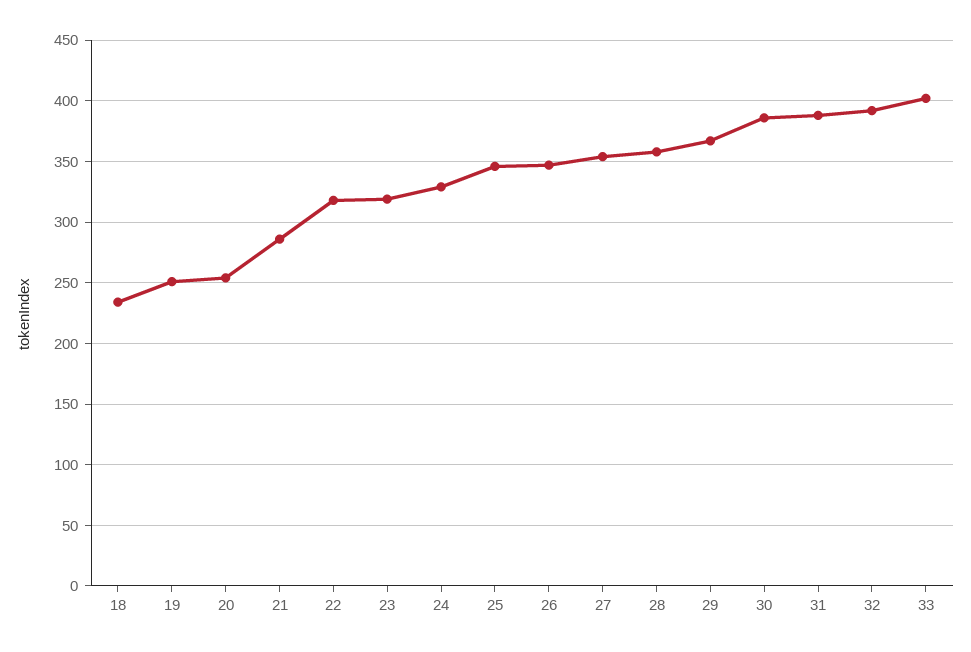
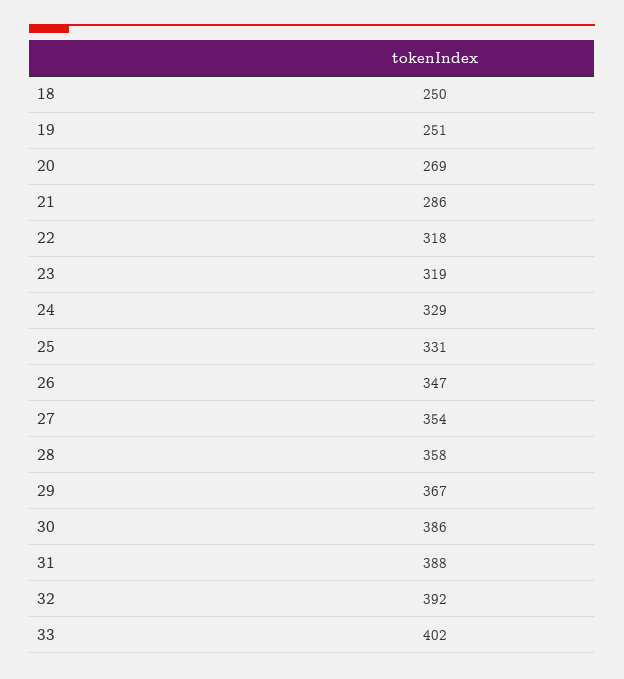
18: 235 -> 250
20: 255 -> 269
25: 345 -> 331

